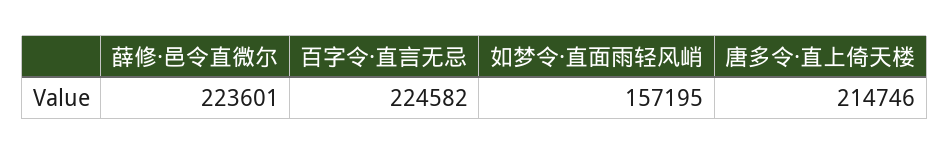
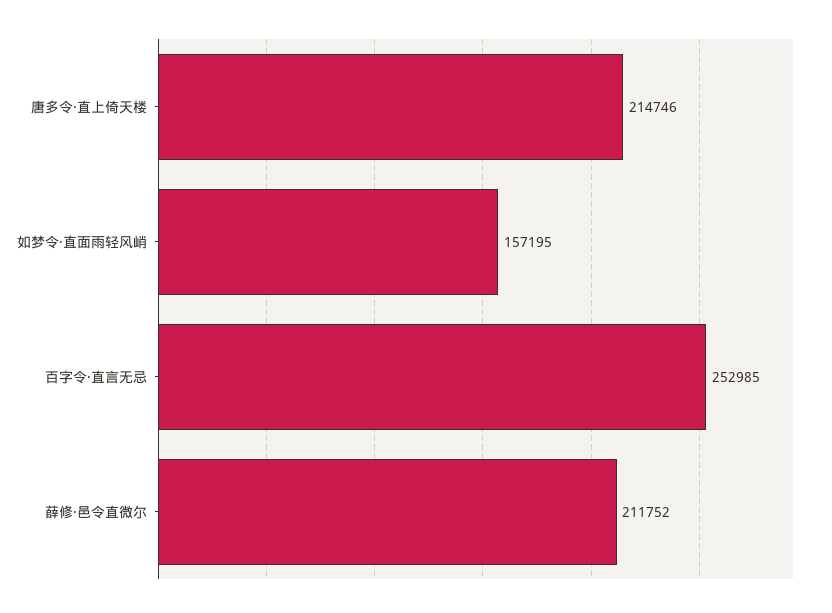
薛修·邑令直微尔: 223601 -> 211752
百字令·直言无忌: 224582 -> 252985

